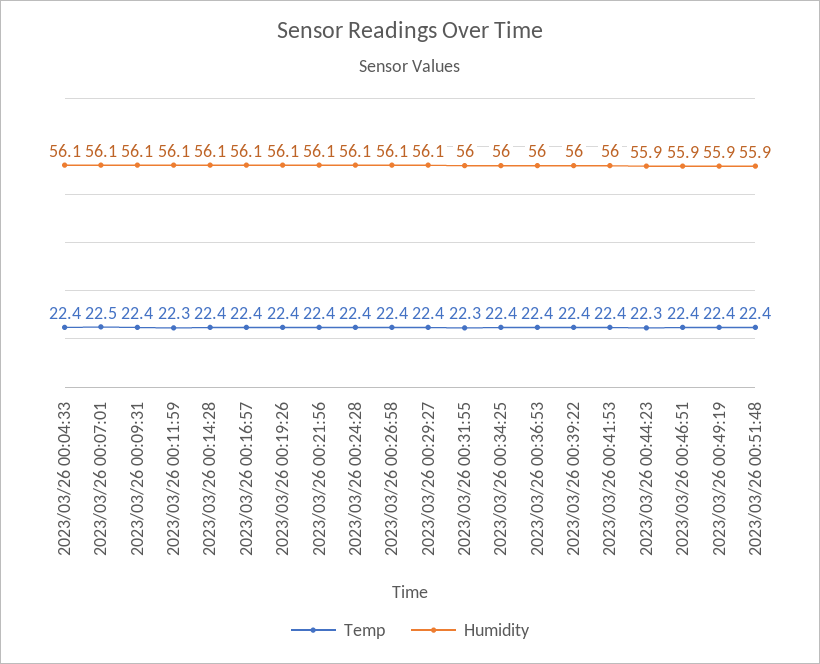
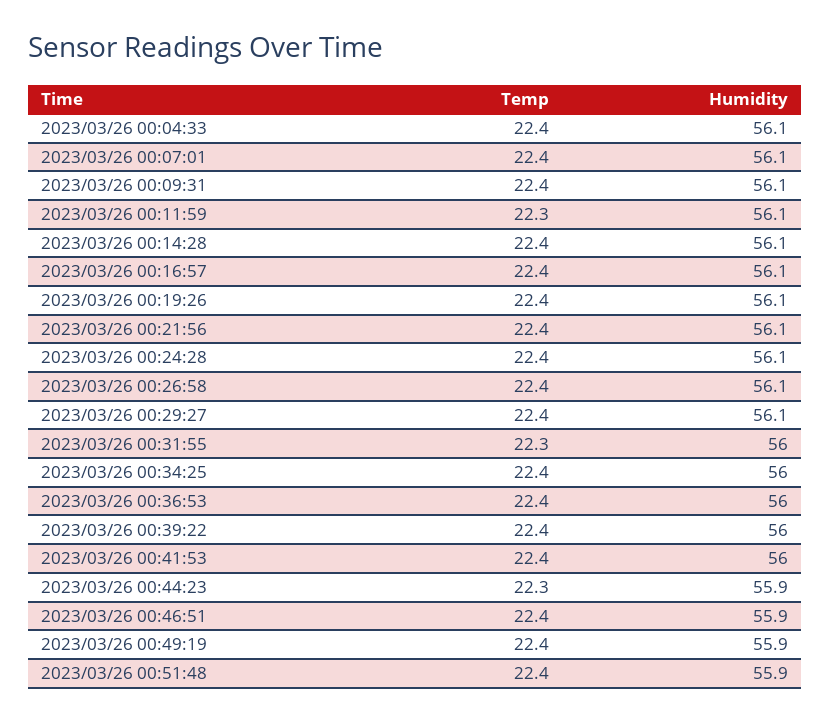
Temp, 2023/03/26 00:07:01: 22.5 -> 22.4

